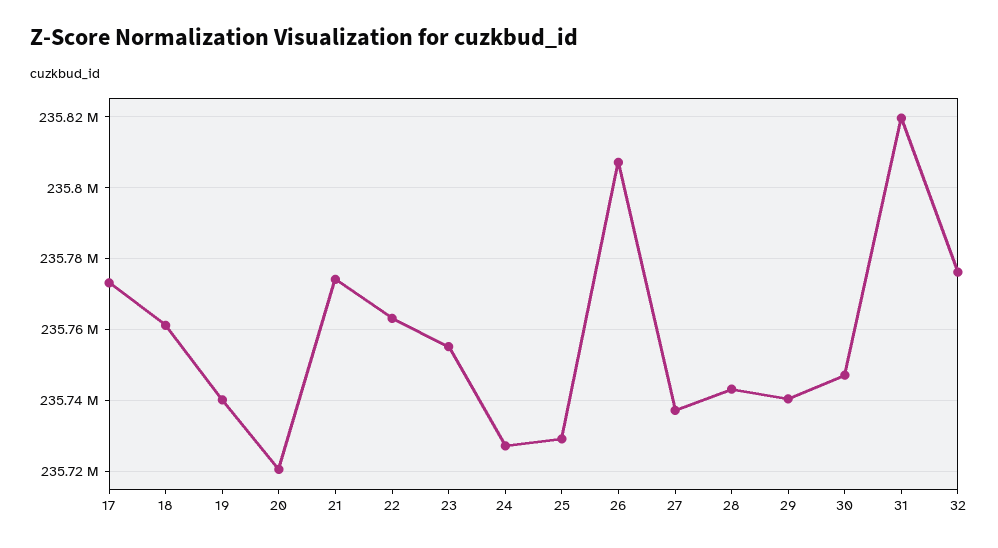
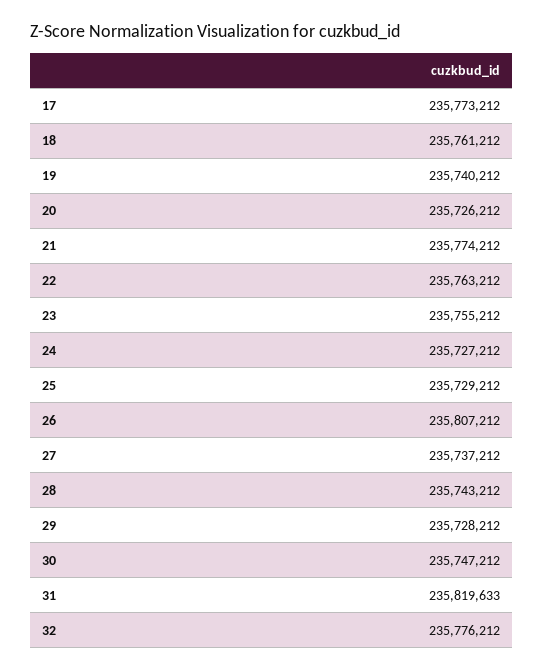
20: 235720000 -> 235726212
29: 235740000 -> 235728212

